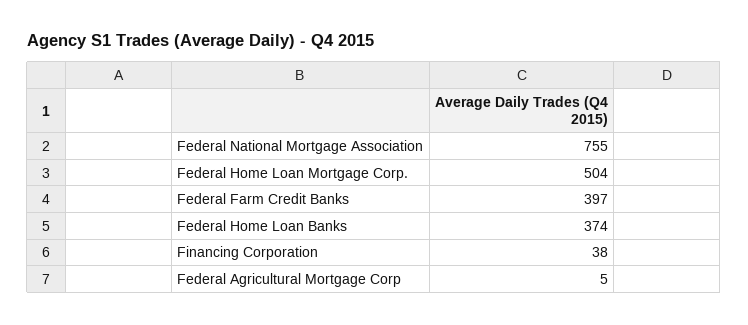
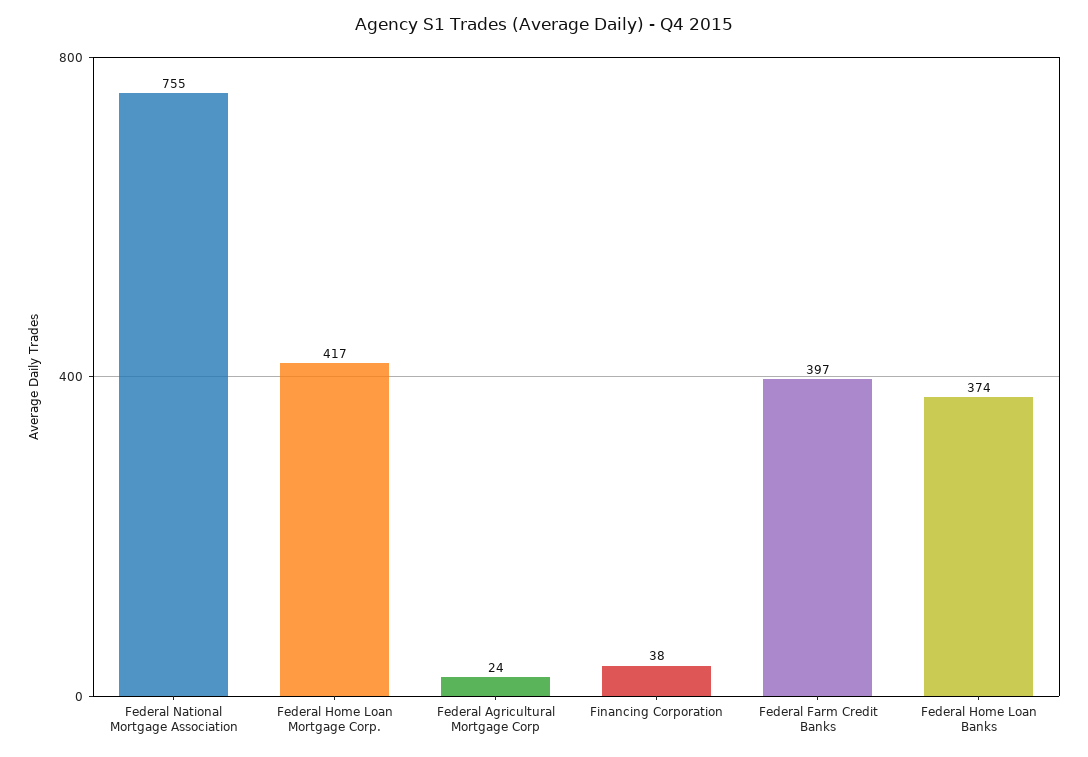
Federal Home Loan Mortgage Corp.: 504 -> 417
Federal Agricultural Mortgage Corp: 5 -> 24

